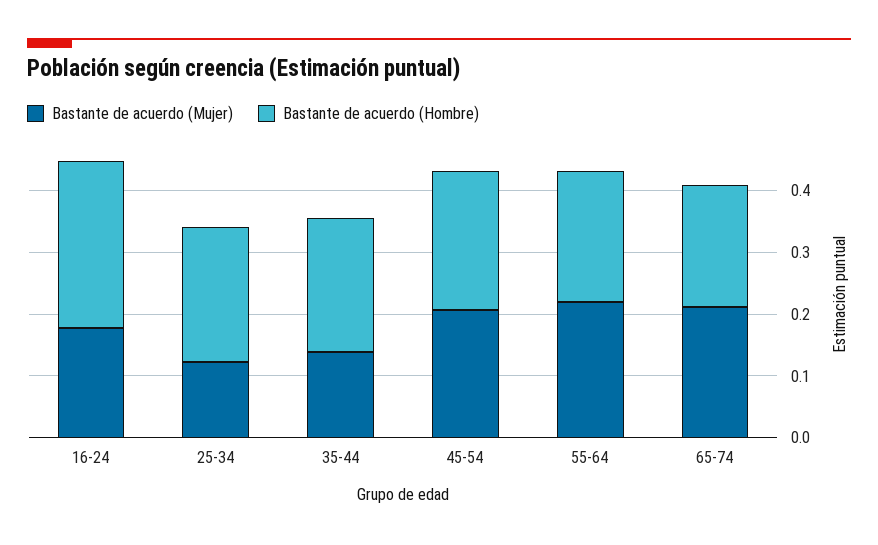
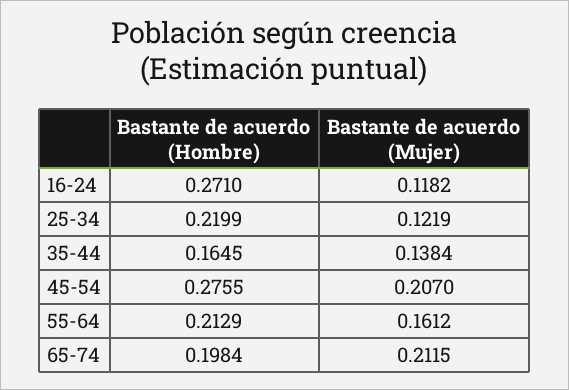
Bastante de acuerdo (Mujer), 16-24: 0.18 -> 0.1182
Bastante de acuerdo (Hombre), 35-44: 0.22 -> 0.1645
Bastante de acuerdo (Hombre), 45-54: 0.22 -> 0.2755
Bastante de acuerdo (Mujer), 55-64: 0.22 -> 0.1612

